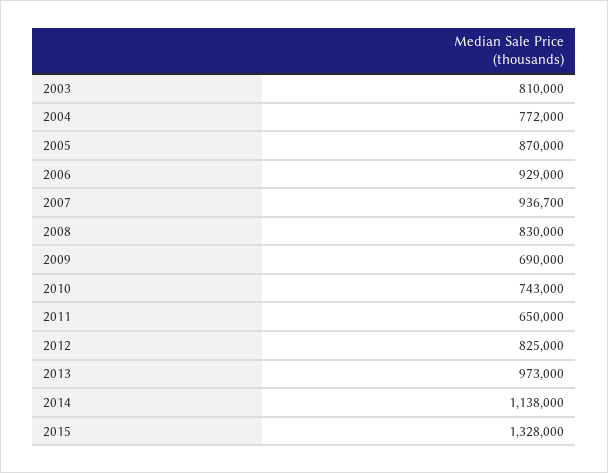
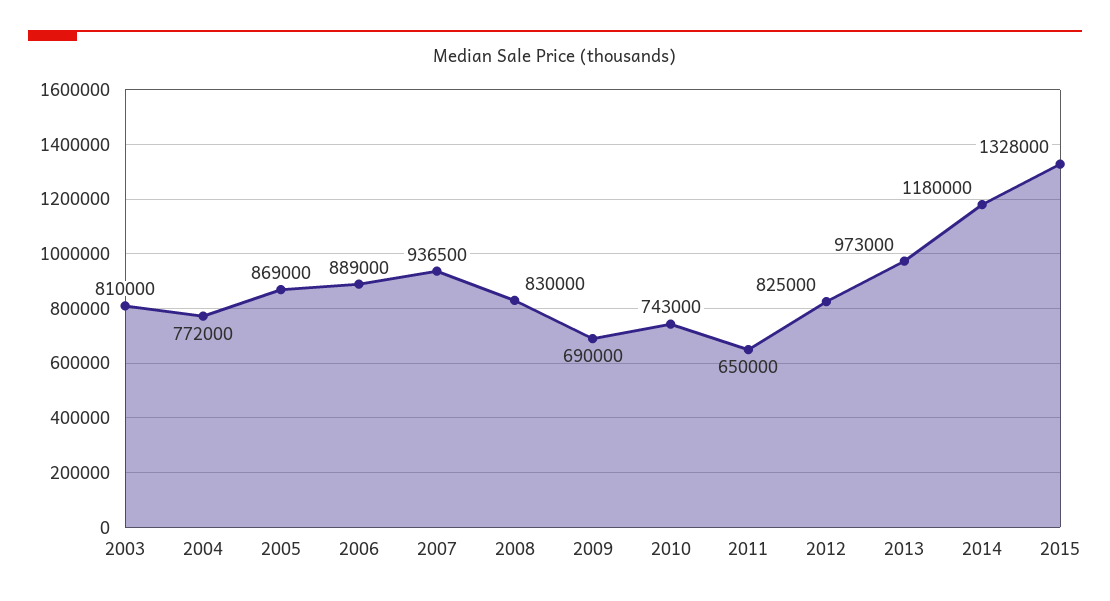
2005: 870000 -> 869000
2006: 929000 -> 889000
2007: 936700 -> 936500
2014: 1138000 -> 1180000

